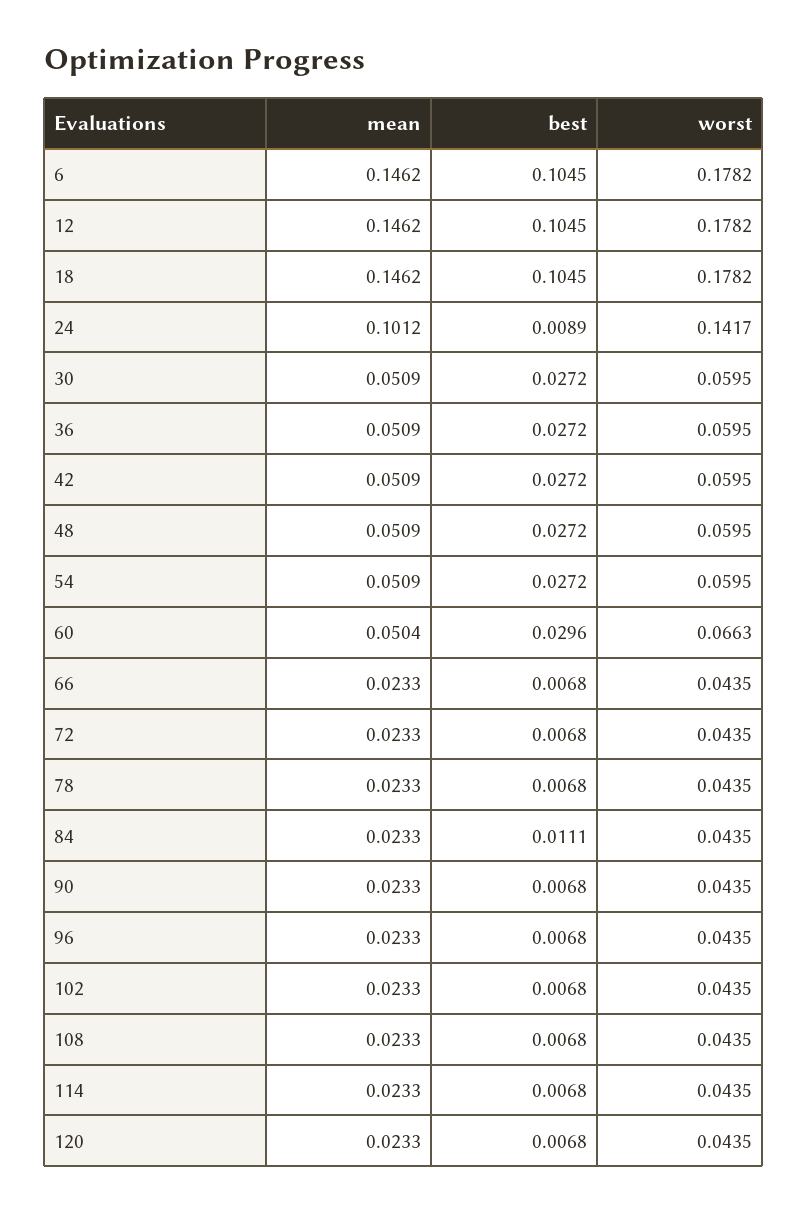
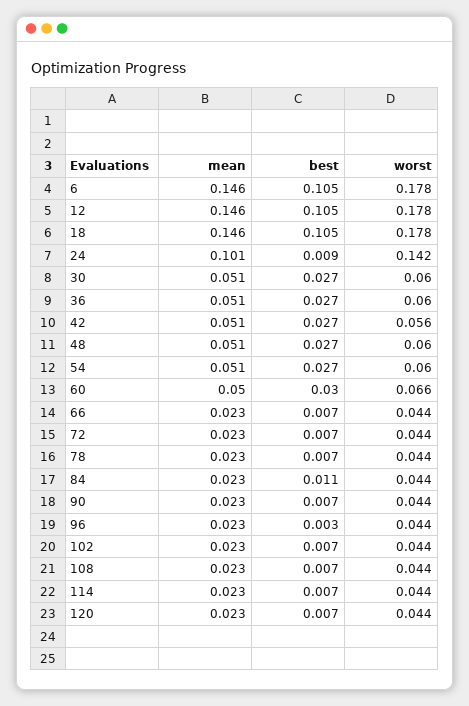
worst, 42: 0.0595 -> 0.056
best, 96: 0.0068 -> 0.003

